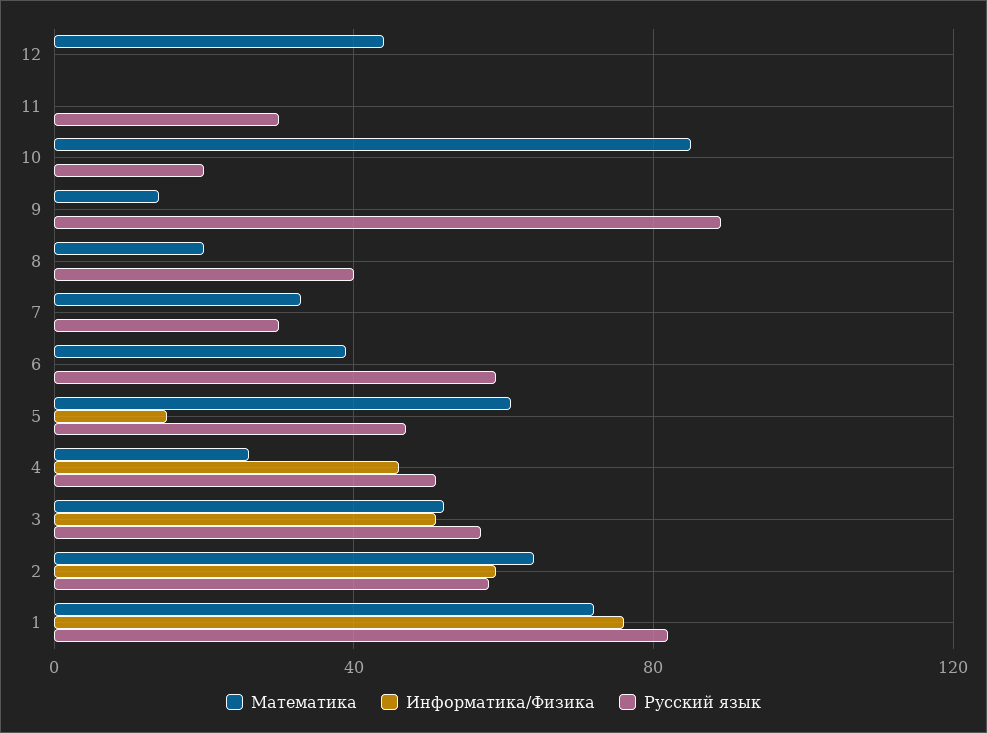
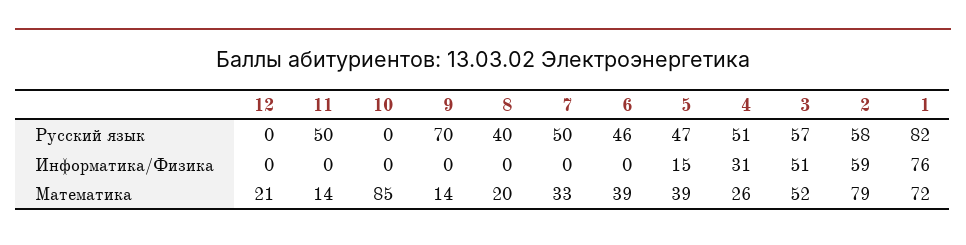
Математика, 12: 45 -> 21
Математика, 11: 0 -> 14
Русский язык, 11: 30 -> 50
Русский язык, 10: 20 -> 0
Русский язык, 9: 90 -> 70
Русский язык, 7: 30 -> 50
Русский язык, 6: 60 -> 46
Математика, 5: 60 -> 39
Информатика/Физика, 4: 45 -> 31
Математика, 2: 65 -> 79

